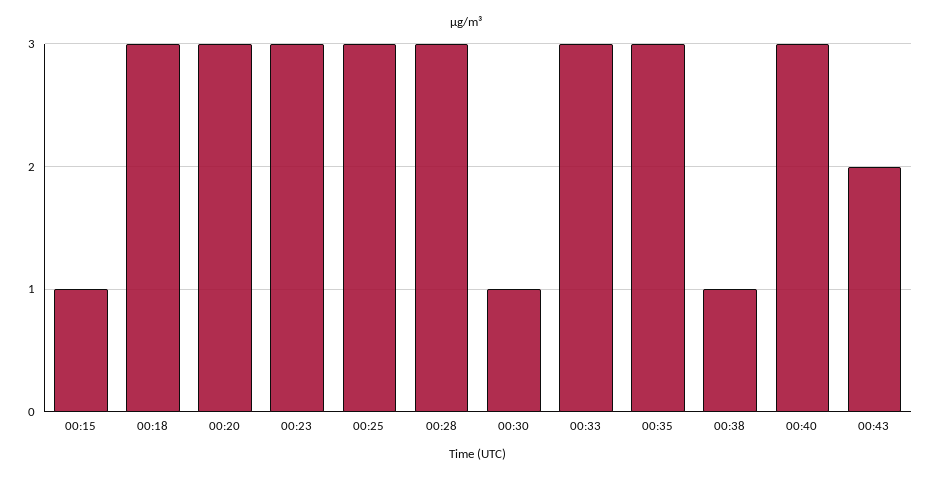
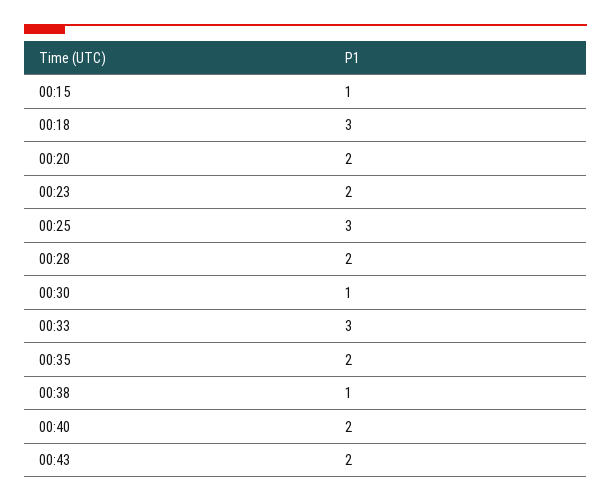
00:20: 3 -> 2
00:23: 3 -> 2
00:28: 3 -> 2
00:35: 3 -> 2
00:40: 3 -> 2

